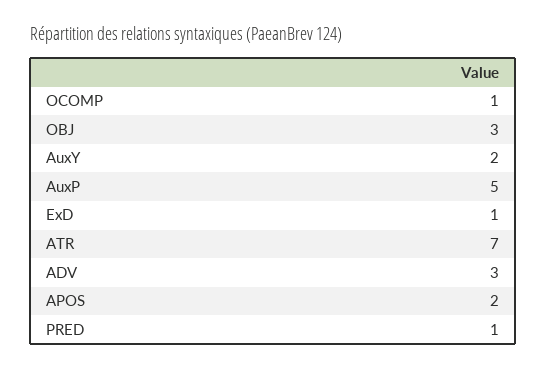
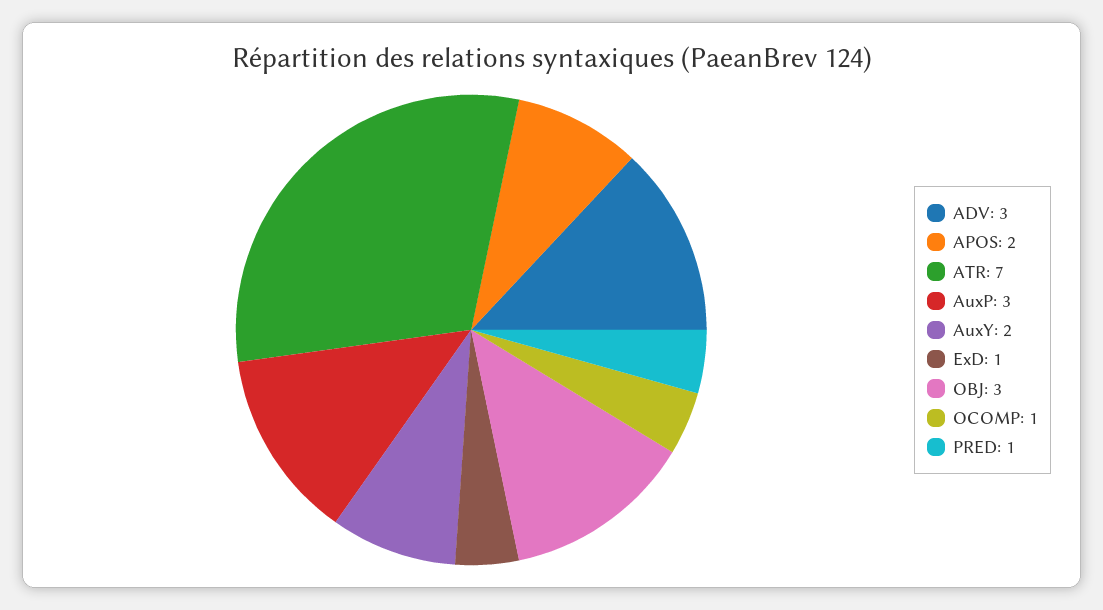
AuxP: 5 -> 3

